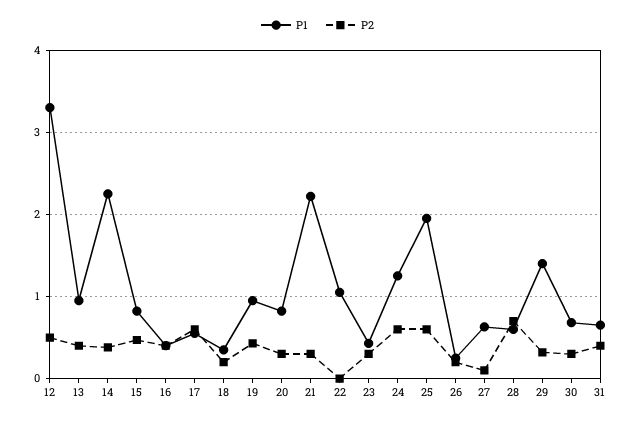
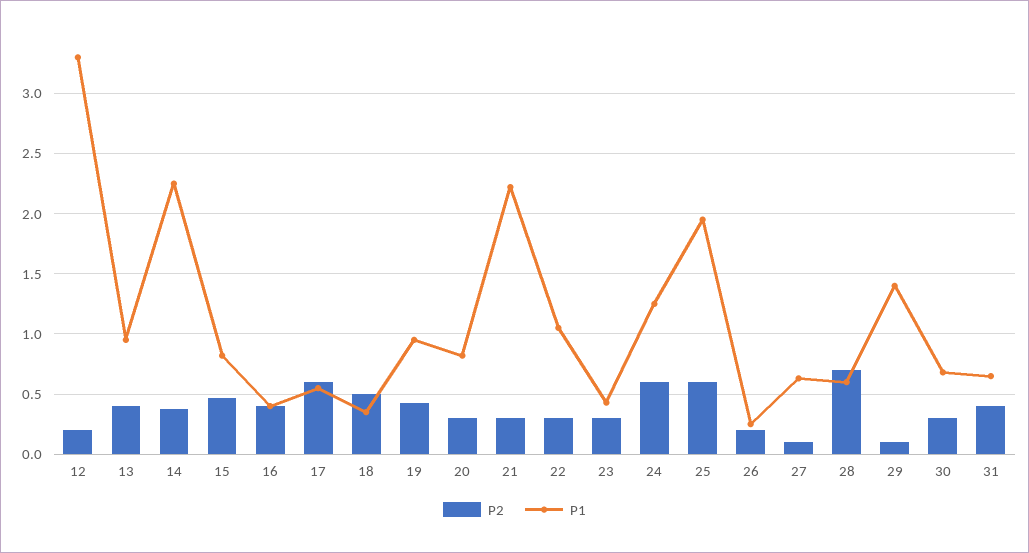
P2, 12: 0.5 -> 0.2
P2, 18: 0.2 -> 0.5
P2, 22: 0 -> 0.3
P2, 29: 0.3 -> 0.1

